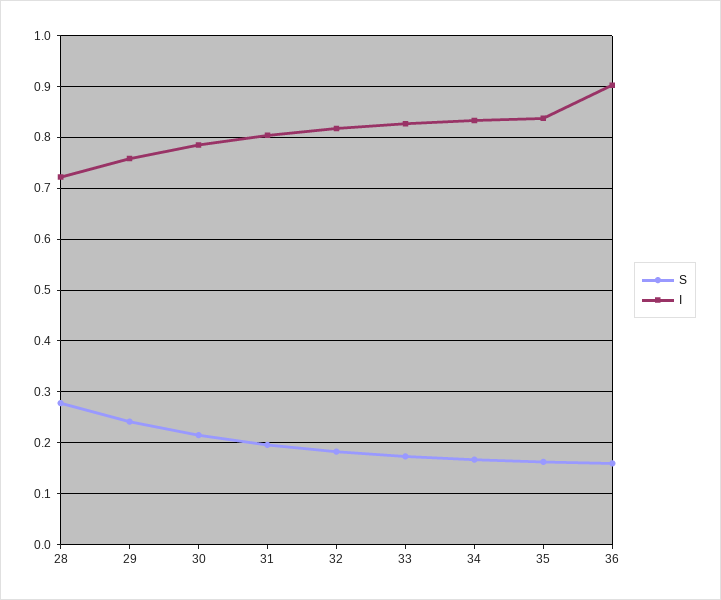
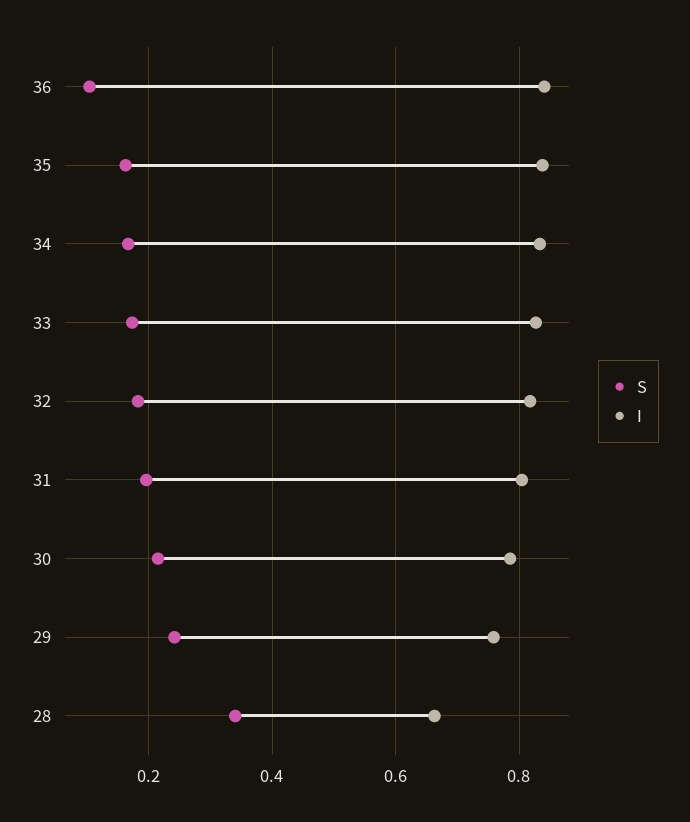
S, 28: 0.28 -> 0.34
I, 28: 0.72 -> 0.66
S, 36: 0.16 -> 0.1
I, 36: 0.9 -> 0.84

